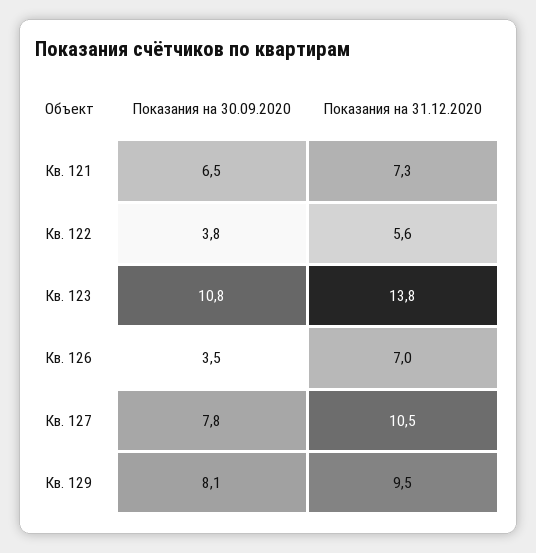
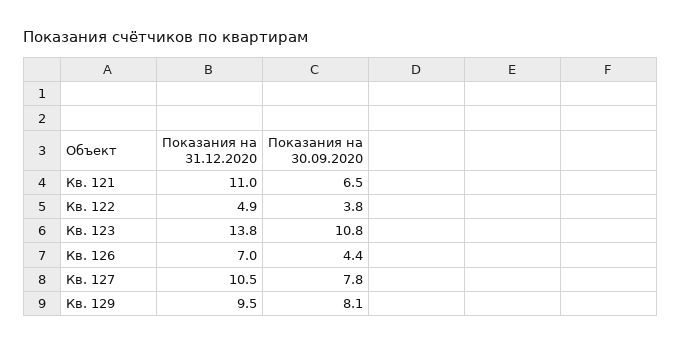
Показания на 31.12.2020, Кв. 121: 7.3 -> 11
Показания на 31.12.2020, Кв. 122: 5.6 -> 4.9
Показания на 30.09.2020, Кв. 126: 3.5 -> 4.4

